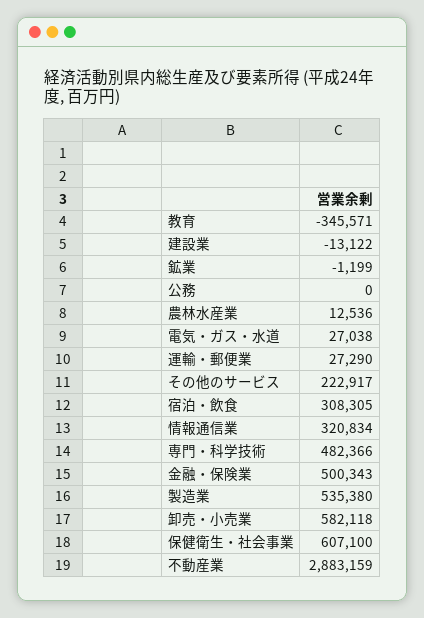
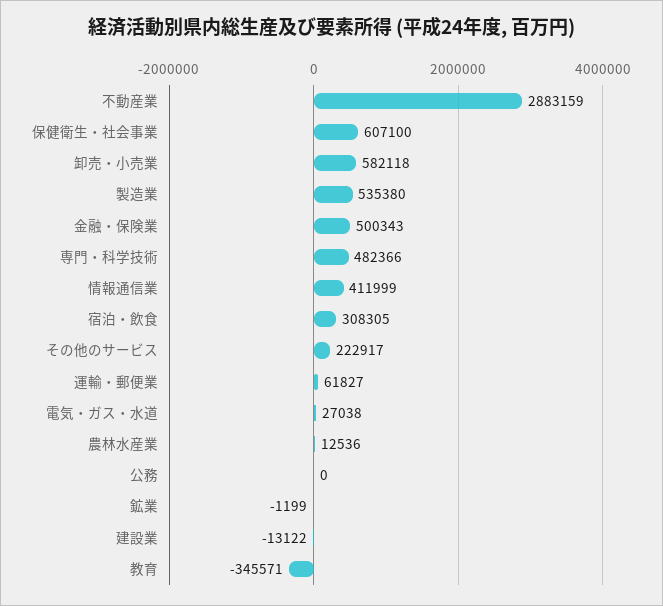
運輸・郵便業: 27290 -> 61827
情報通信業: 320834 -> 411999

